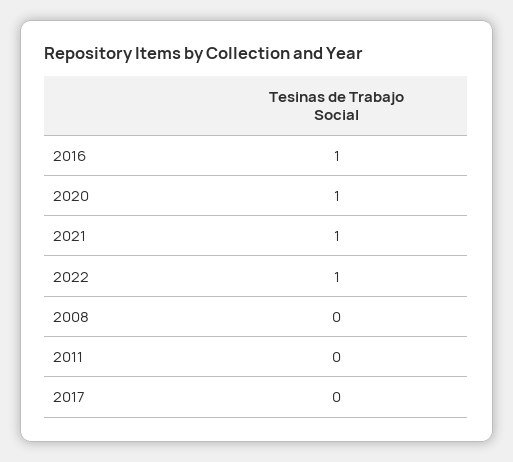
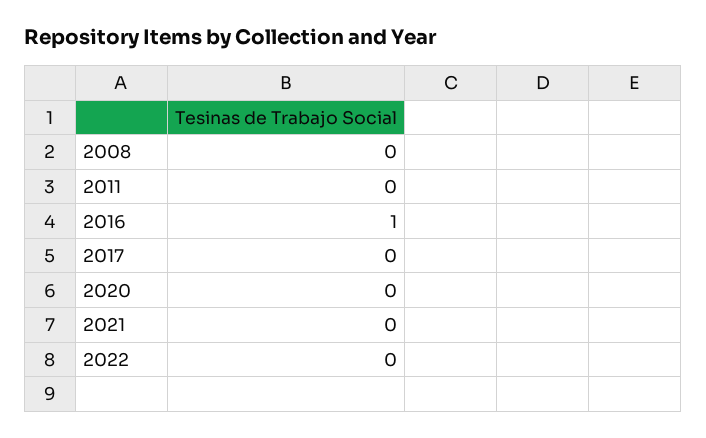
2020: 1 -> 0
2021: 1 -> 0
2022: 1 -> 0

